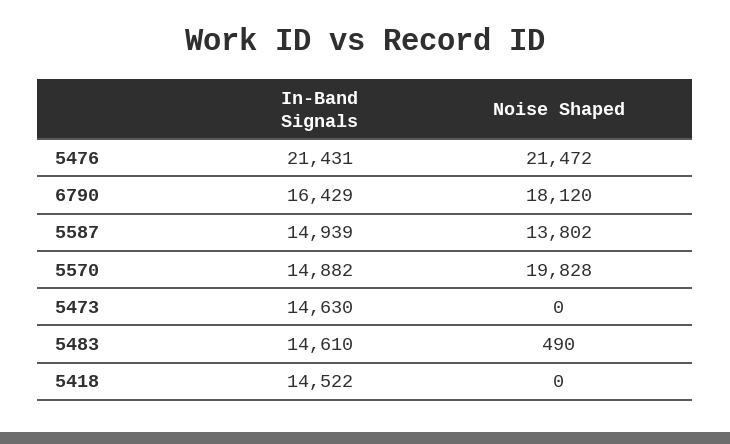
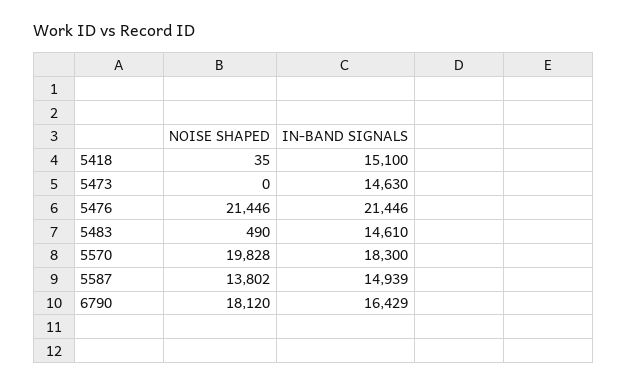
In-Band Signals, 5476: 21431 -> 21446
Noise Shaped, 5476: 21472 -> 21446
In-Band Signals, 5570: 14882 -> 18300
In-Band Signals, 5418: 14522 -> 15100
Noise Shaped, 5418: 0 -> 35

